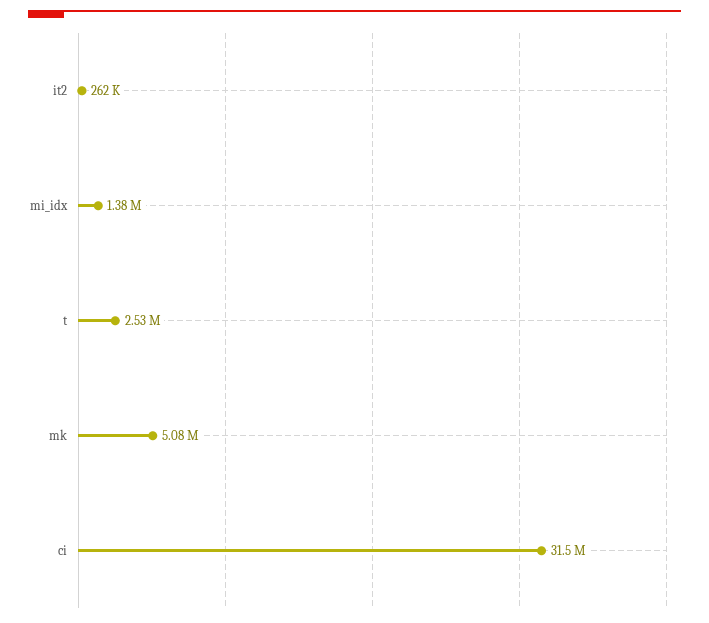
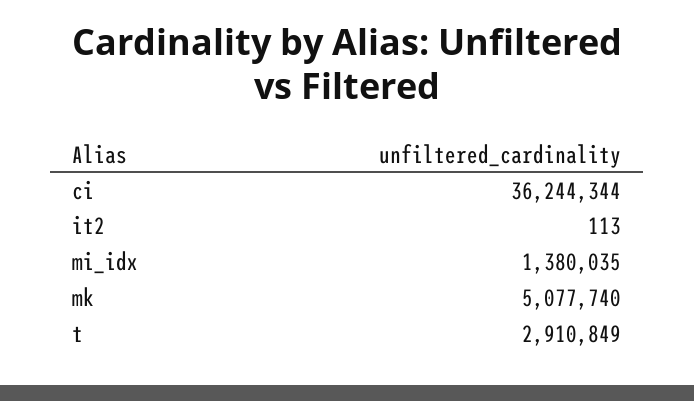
it2: 262000 -> 113
t: 2530000 -> 2910849
ci: 31500000 -> 36244344

